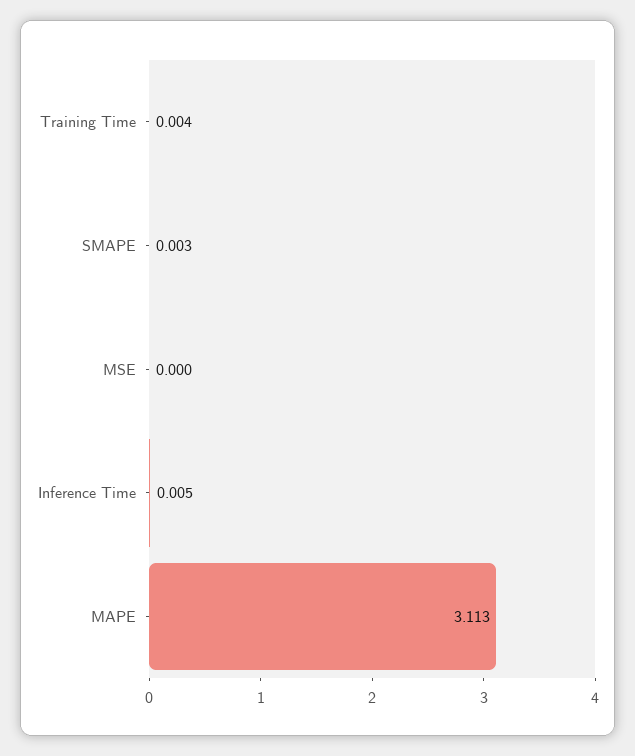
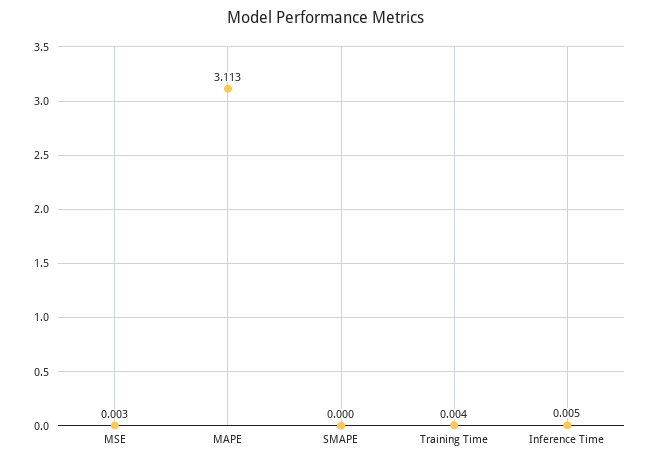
SMAPE: 0.003 -> 0
MSE: 0 -> 0.003

